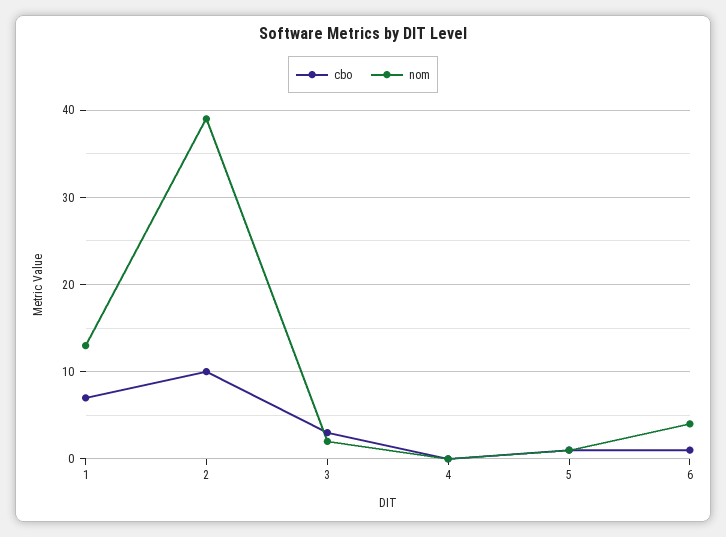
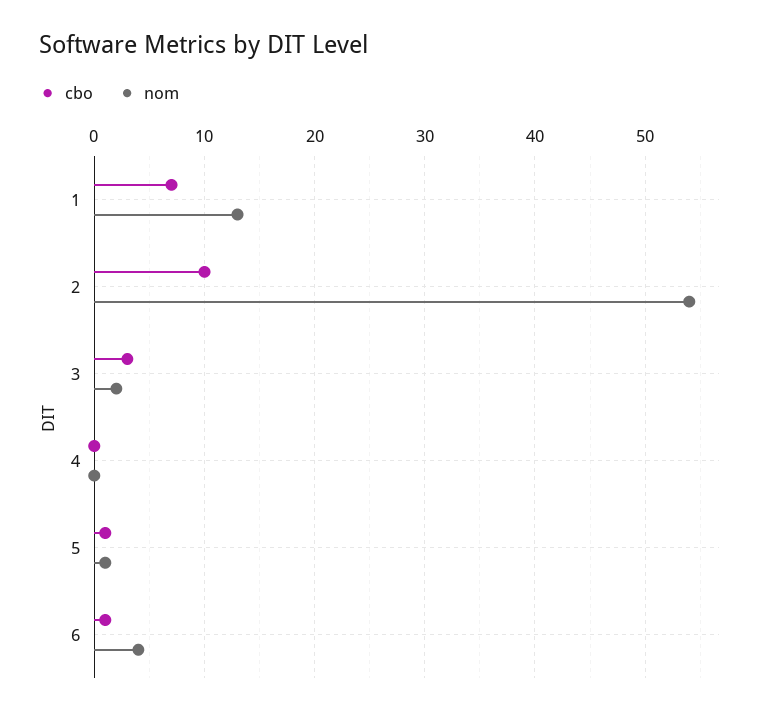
nom, 2: 39 -> 54

